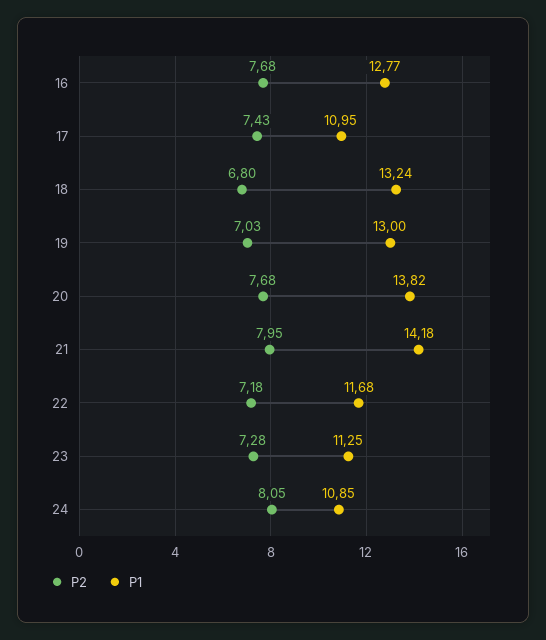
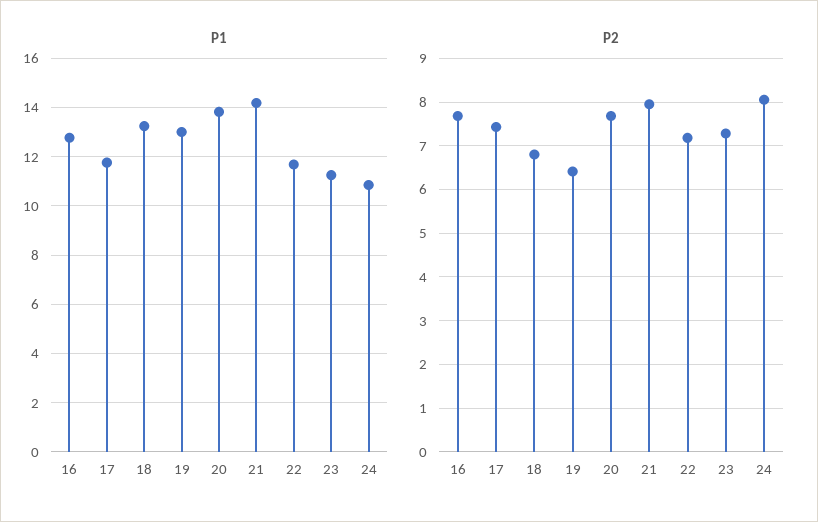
P1, 17: 10.95 -> 11.75
P2, 19: 7.03 -> 6.4

